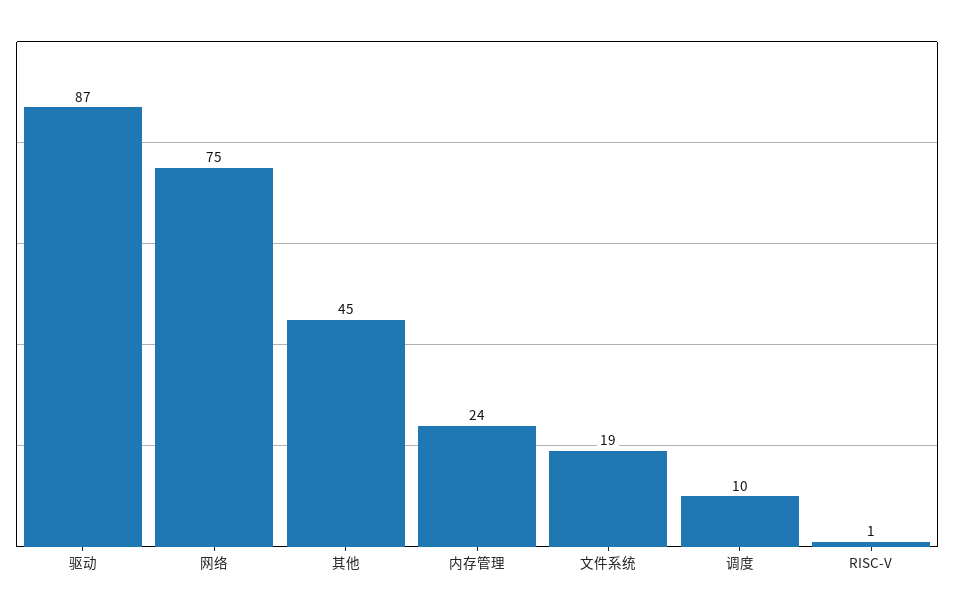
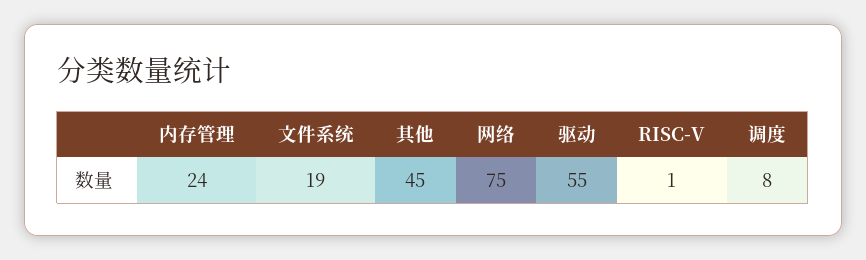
驱动: 87 -> 55
调度: 10 -> 8

